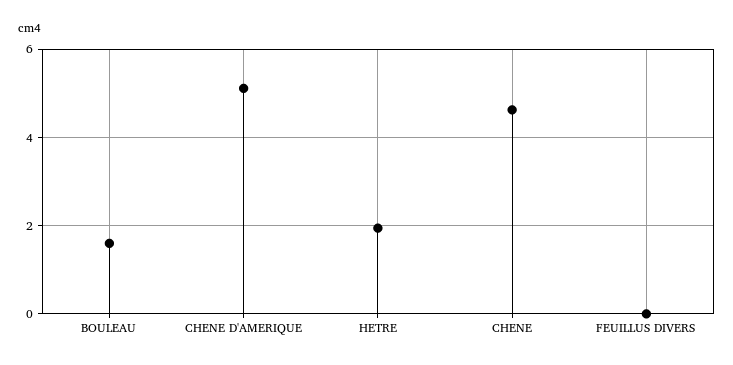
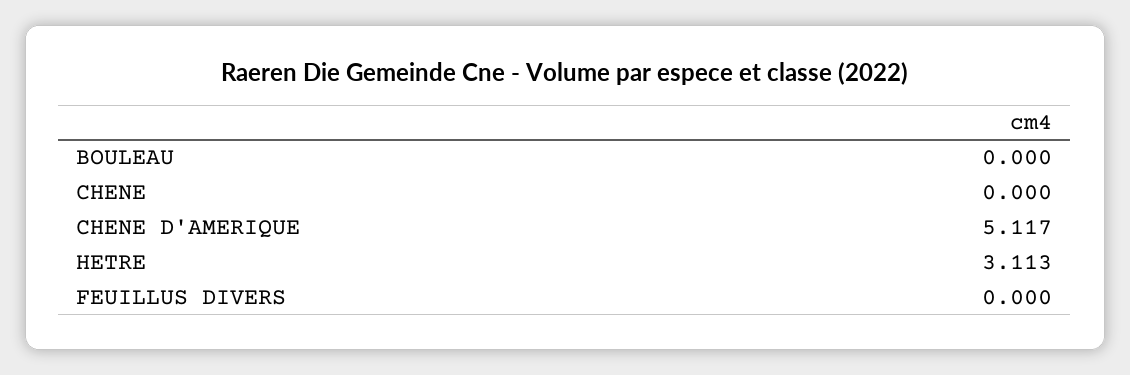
BOULEAU: 1.6 -> 0
HETRE: 2 -> 3.113
CHENE: 4.6 -> 0

